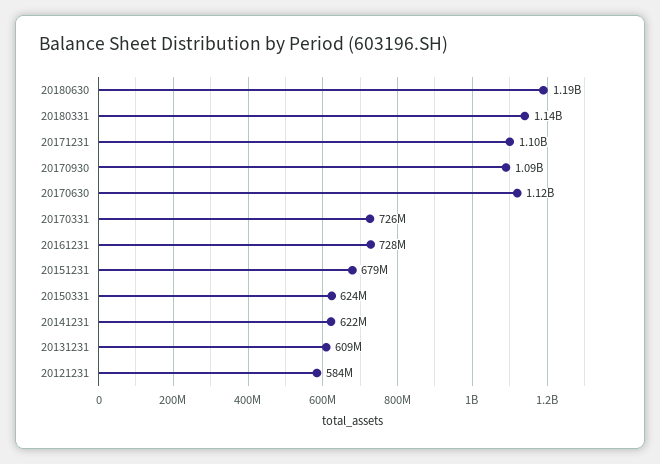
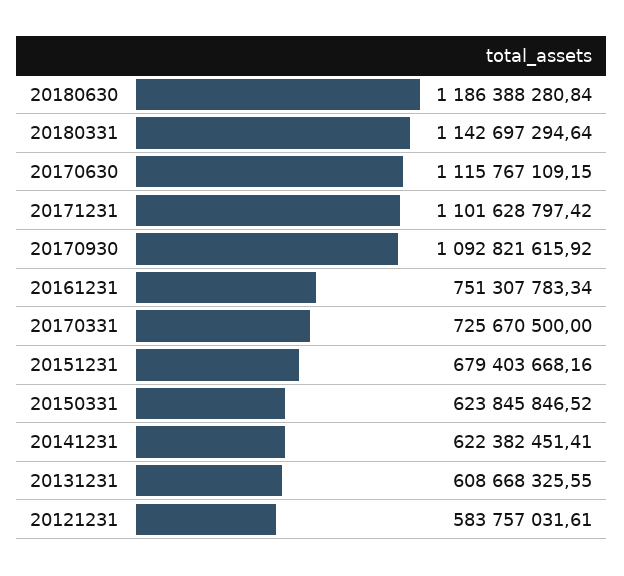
20161231: 728000000 -> 751307783.34

